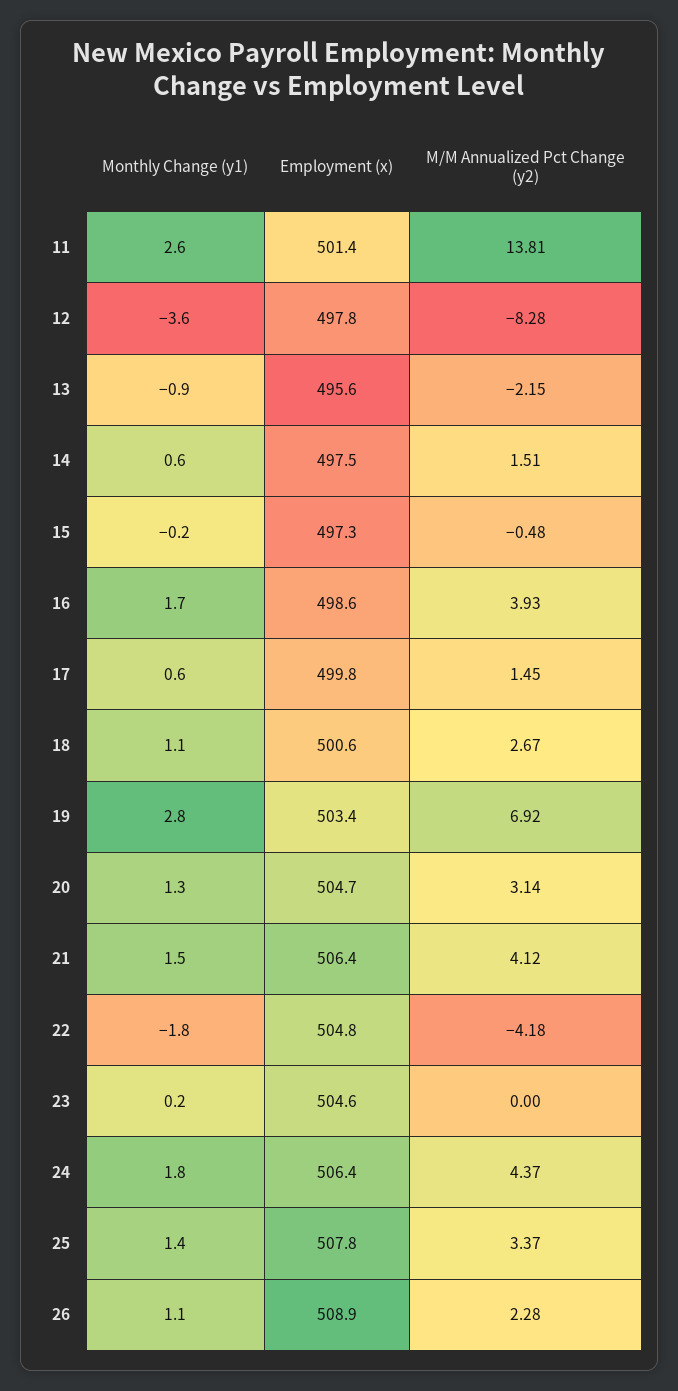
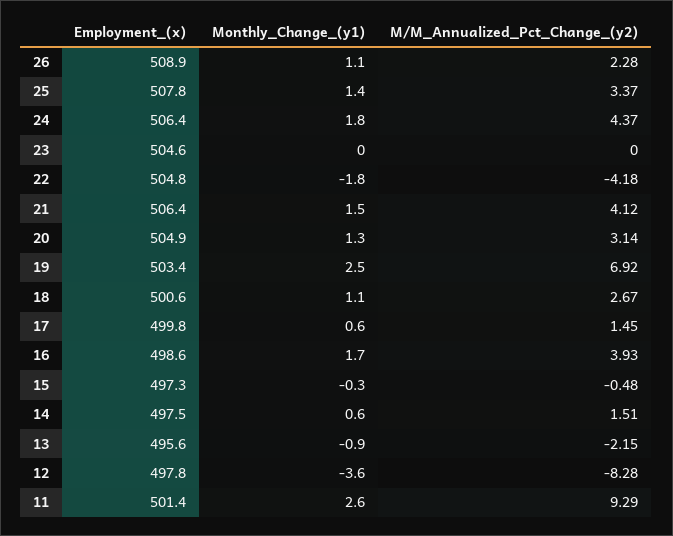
M/M Annualized Pct Change (y2), 11: 13.81 -> 9.29
Monthly Change (y1), 15: -0.2 -> -0.3
Monthly Change (y1), 19: 2.8 -> 2.5
Employment (x), 20: 504.7 -> 504.9
Monthly Change (y1), 23: 0.2 -> 0

